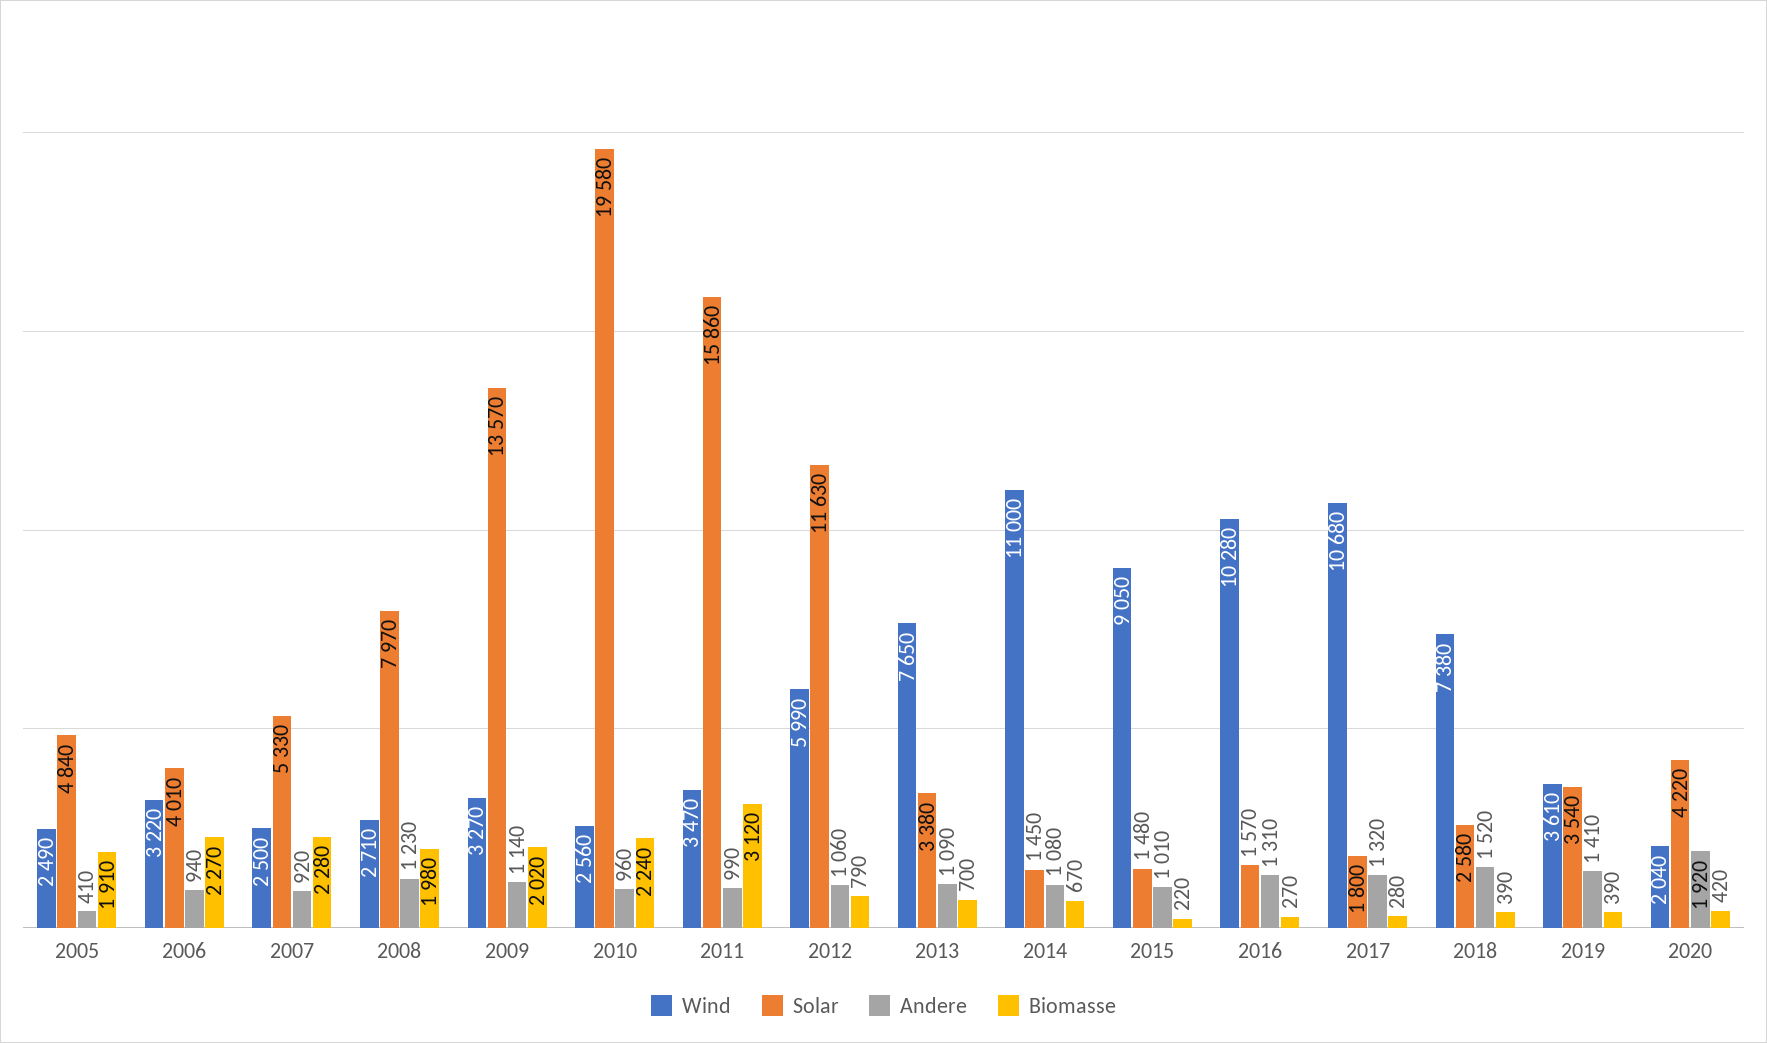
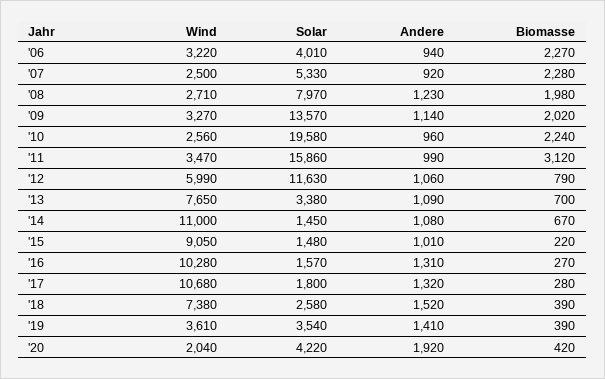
Wind, 2005: 2490 -> none
Solar, 2005: 4840 -> none
Andere, 2005: 410 -> none
Biomasse, 2005: 1910 -> none

